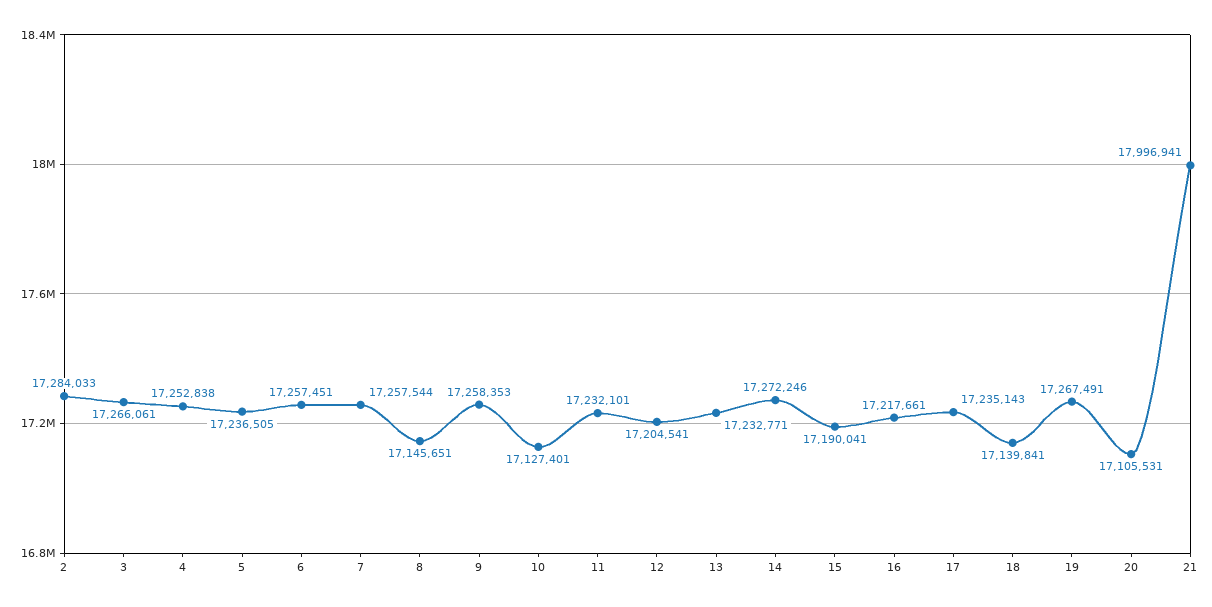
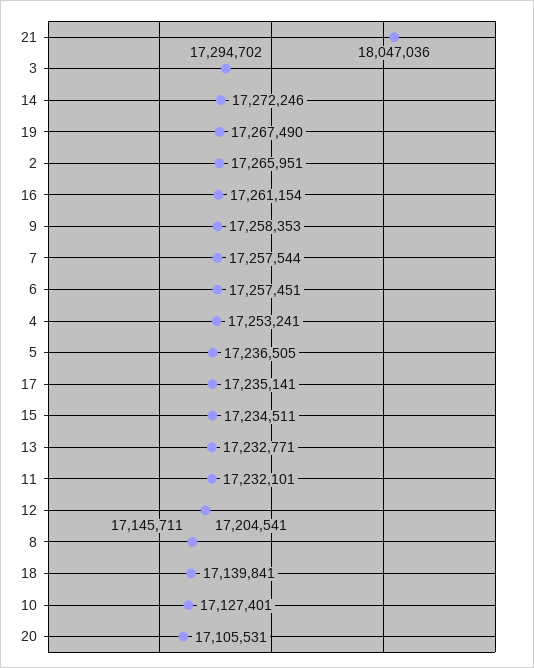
2: 17284033 -> 17265951
3: 17266061 -> 17294702
4: 17252838 -> 17253241
8: 17145651 -> 17145711
15: 17190041 -> 17234511
16: 17217661 -> 17261154
17: 17235143 -> 17235141
19: 17267491 -> 17267490
21: 17996941 -> 18047036

